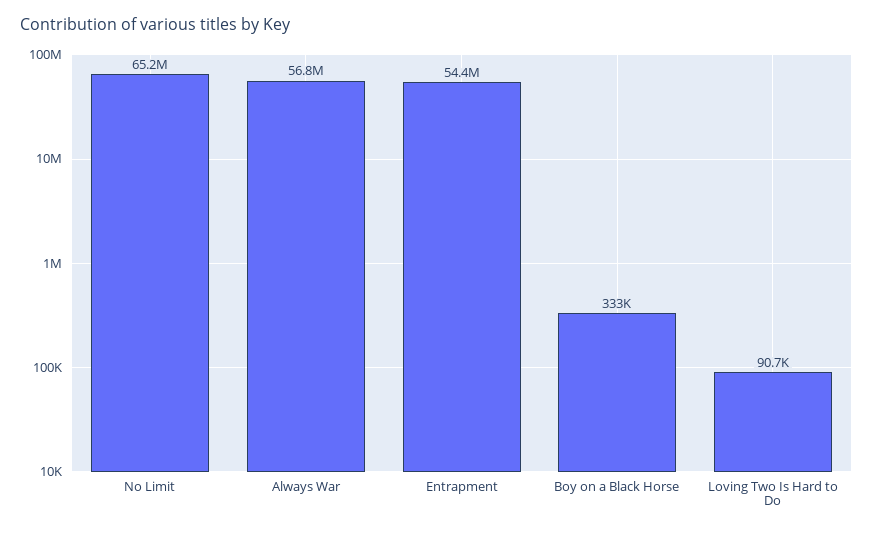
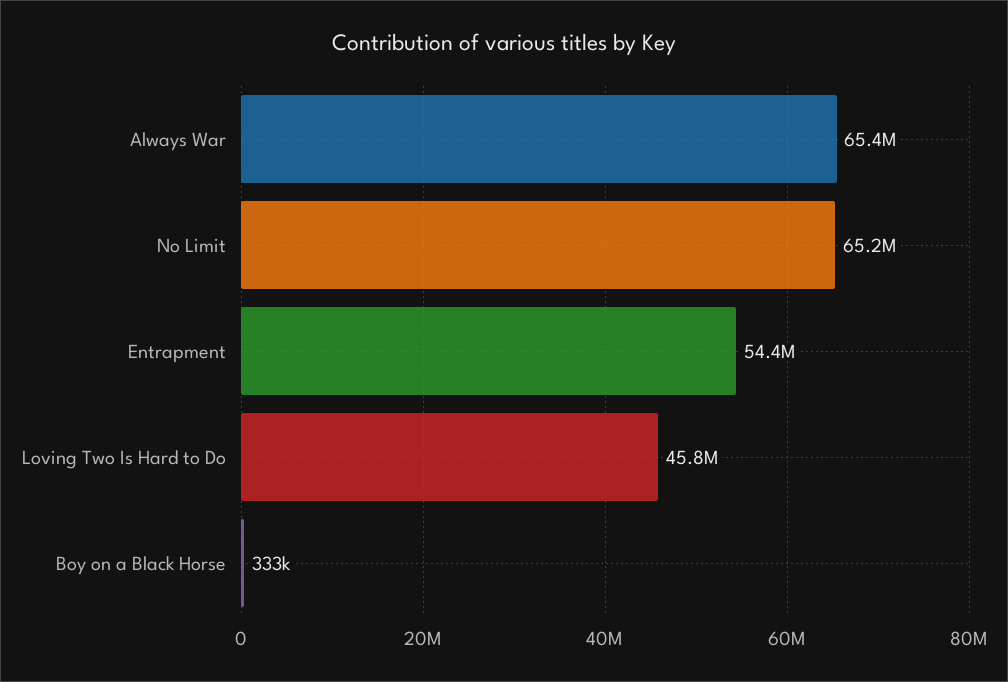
Always War: 56800000 -> 65400000
Loving Two Is Hard to Do: 90700 -> 45800000

